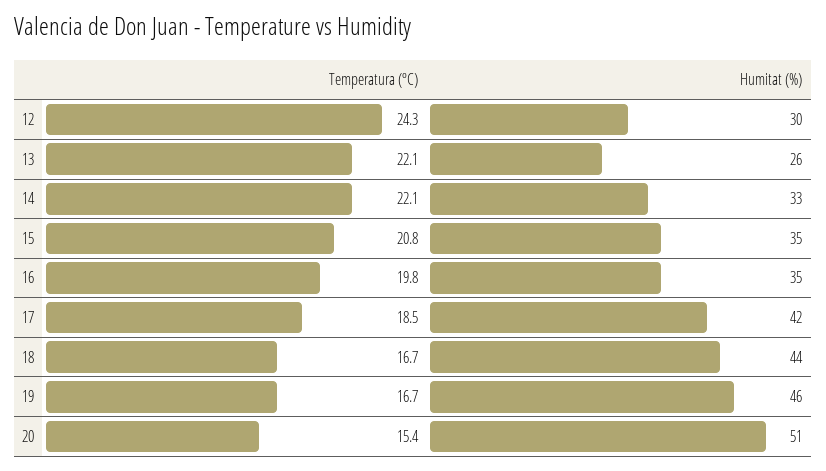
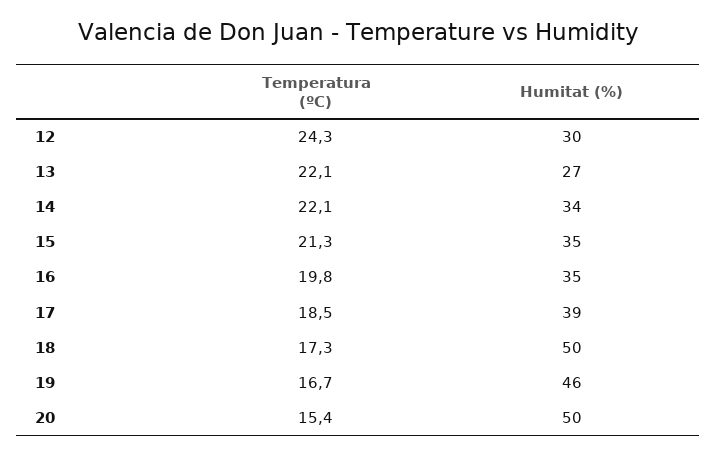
Humitat (%), 13: 26 -> 27
Humitat (%), 14: 33 -> 34
Temperatura (ºC), 15: 20.8 -> 21.3
Humitat (%), 17: 42 -> 39
Temperatura (ºC), 18: 16.7 -> 17.3
Humitat (%), 18: 44 -> 50
Humitat (%), 20: 51 -> 50

